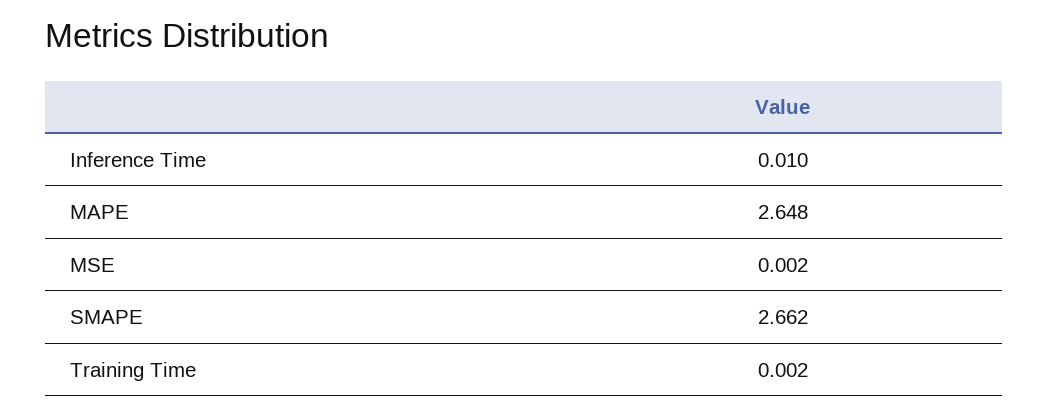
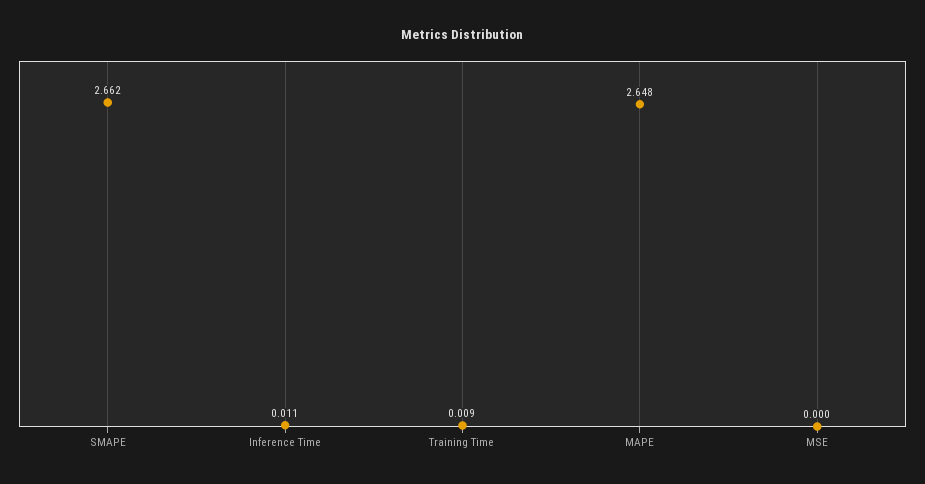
Inference Time: 0.01 -> 0.011
MSE: 0.002 -> 0
Training Time: 0.002 -> 0.009

